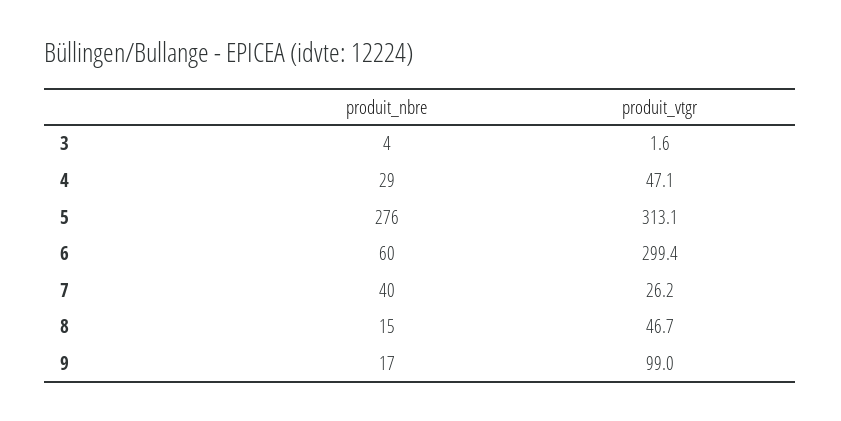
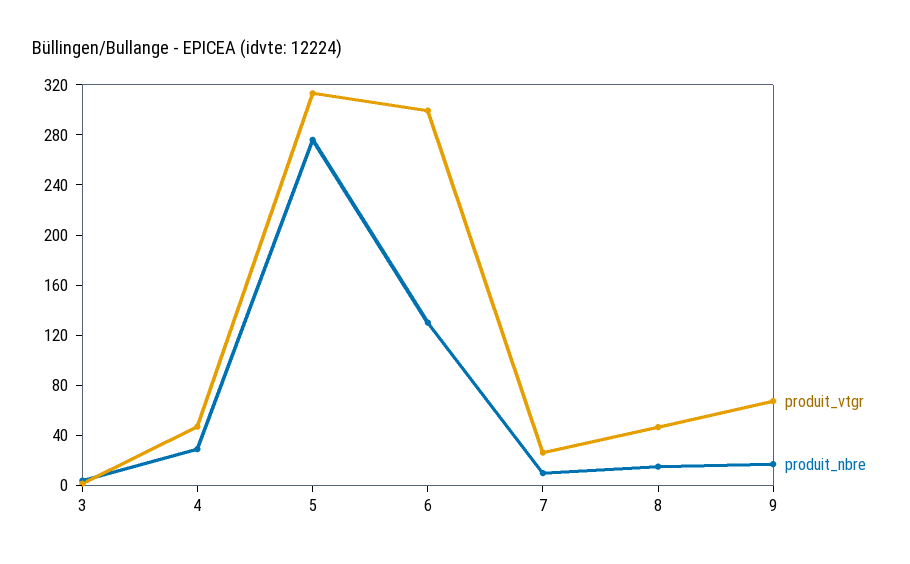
produit_nbre, 6: 60 -> 130
produit_nbre, 7: 40 -> 10
produit_vtgr, 9: 99 -> 70

